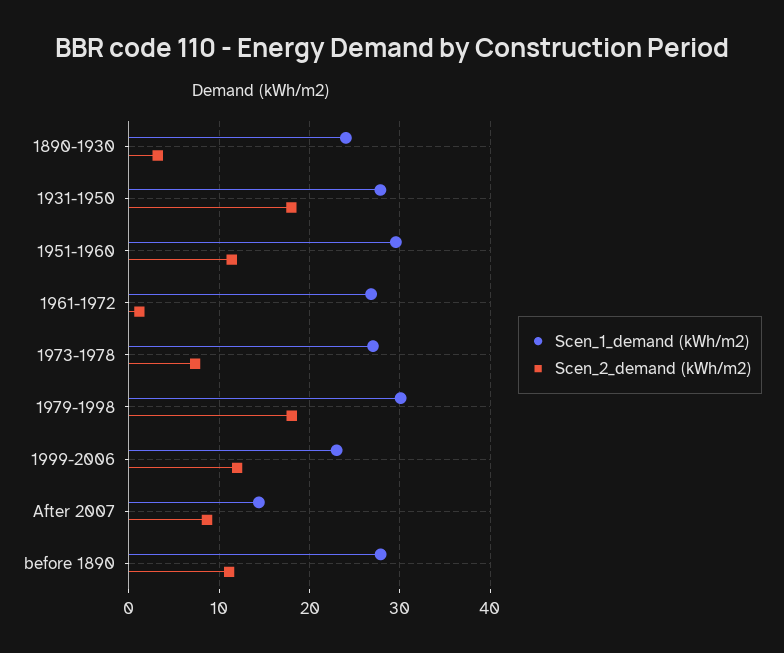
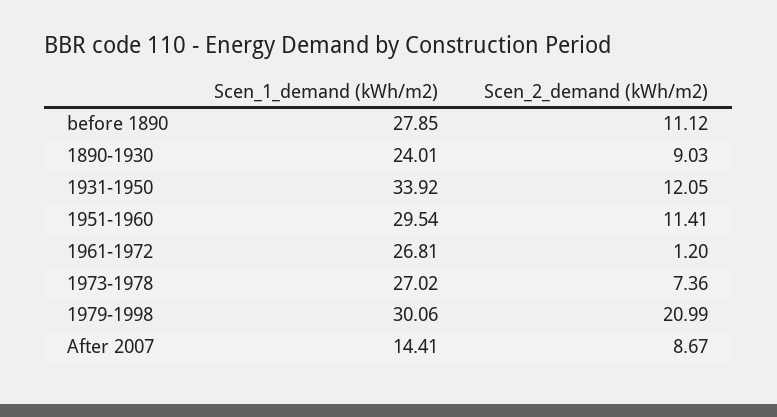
Scen_2_demand (kWh/m2), 1890-1930: 3 -> 9.03
Scen_1_demand (kWh/m2), 1931-1950: 28 -> 33.92
Scen_2_demand (kWh/m2), 1931-1950: 18 -> 12.05
Scen_2_demand (kWh/m2), 1979-1998: 18 -> 20.99
Scen_1_demand (kWh/m2), 1999-2006: 23 -> none
Scen_2_demand (kWh/m2), 1999-2006: 12 -> none

